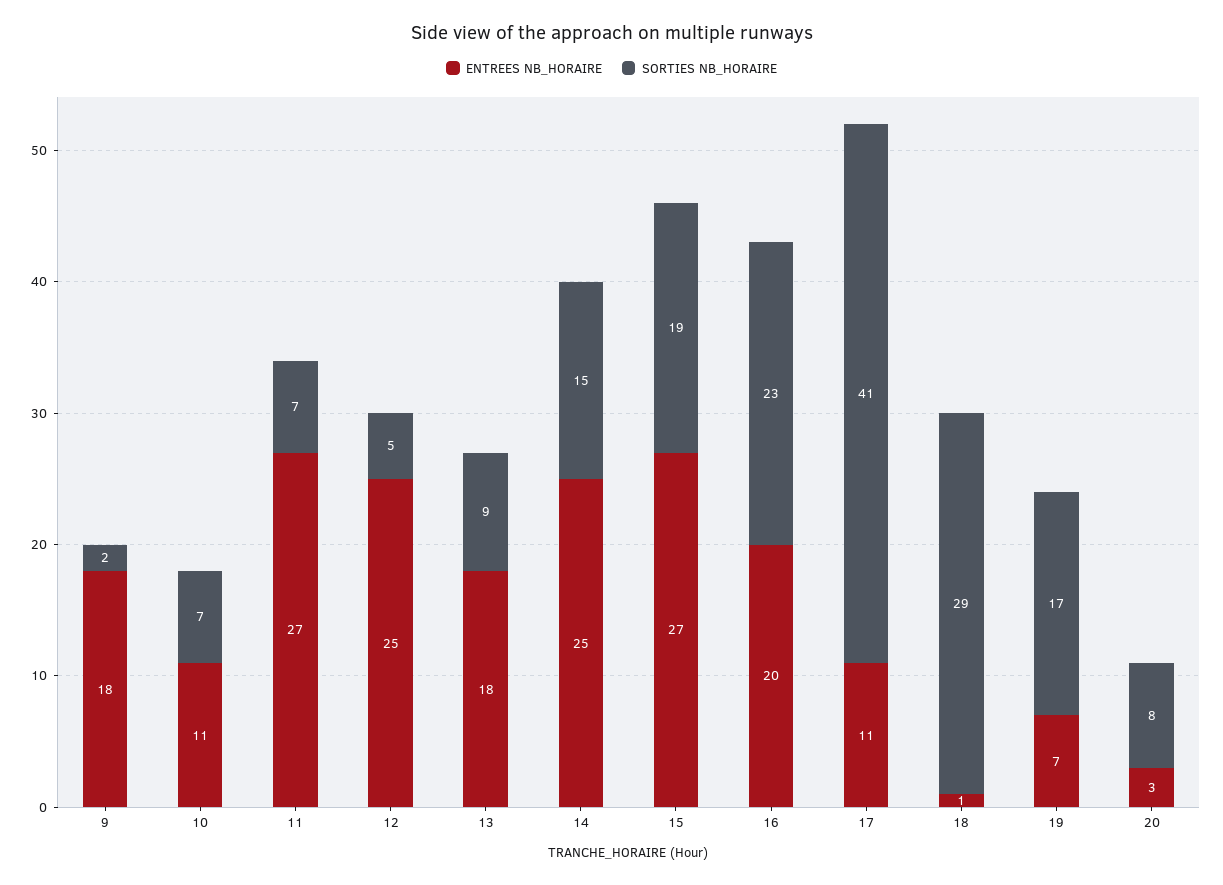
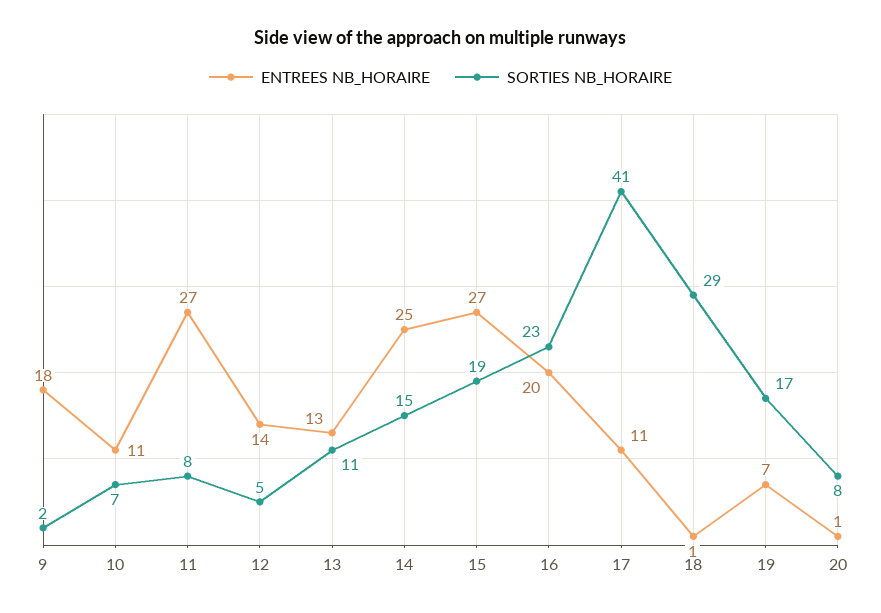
SORTIES NB_HORAIRE, 11: 7 -> 8
ENTREES NB_HORAIRE, 12: 25 -> 14
ENTREES NB_HORAIRE, 13: 18 -> 13
SORTIES NB_HORAIRE, 13: 9 -> 11
ENTREES NB_HORAIRE, 20: 3 -> 1

